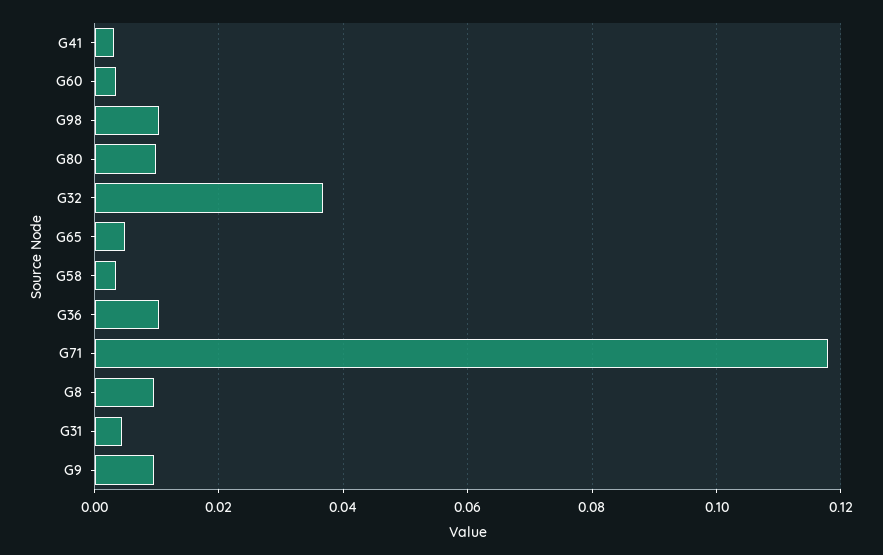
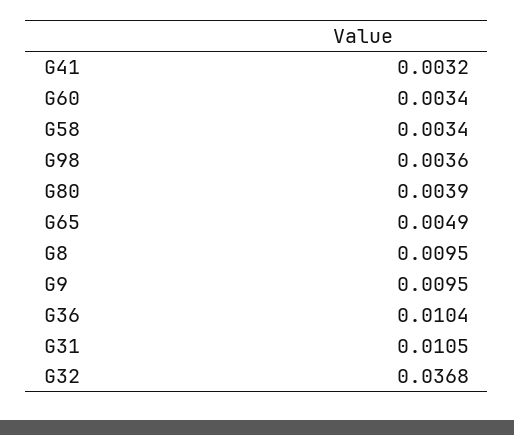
G98: 0.01 -> 0.0036
G80: 0.01 -> 0.0039
G71: 0.118 -> none
G31: 0.004 -> 0.0105

